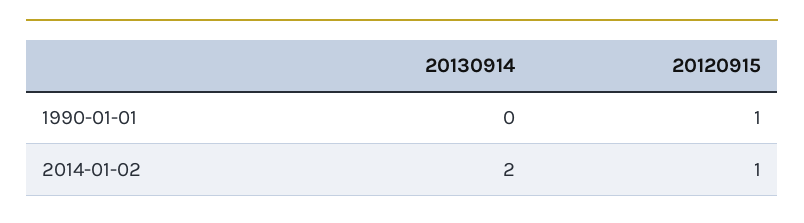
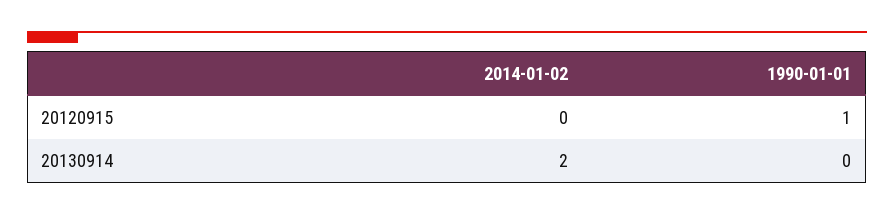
20120915, 2014-01-02: 1 -> 0

